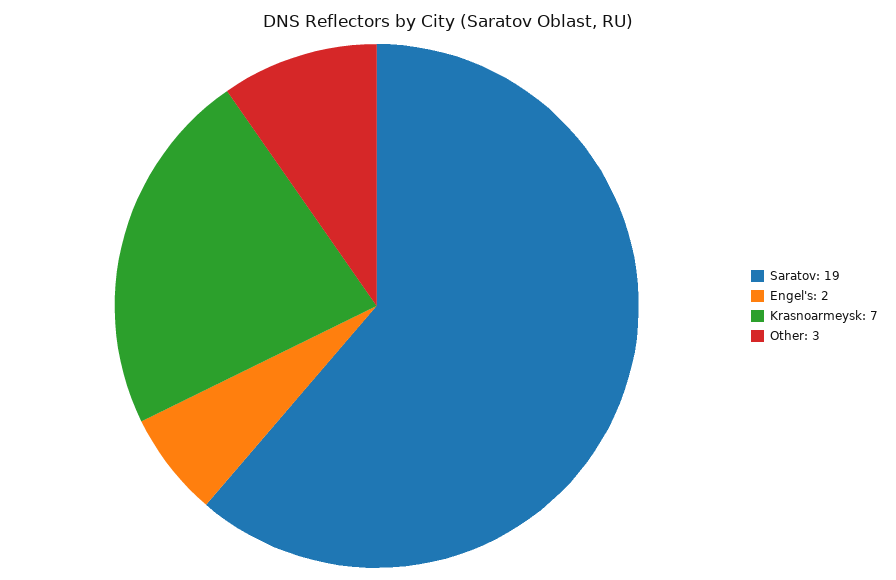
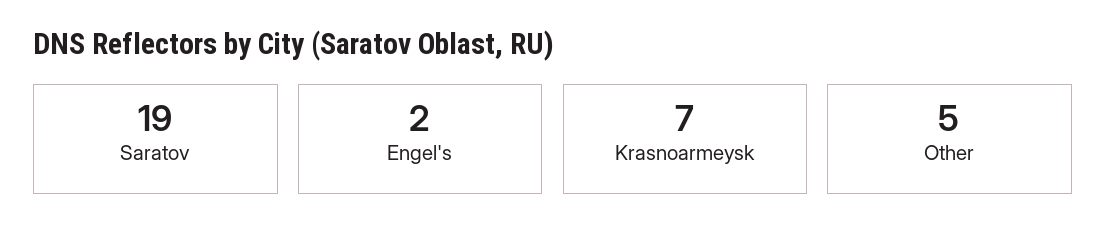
Other: 3 -> 5

